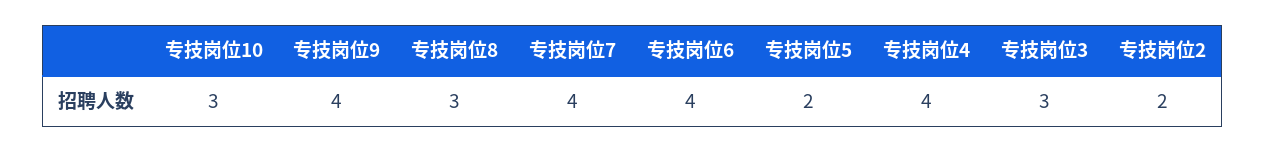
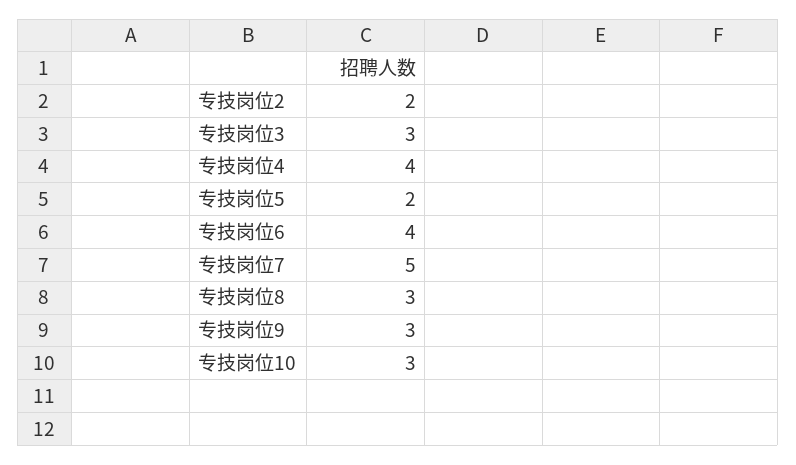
专技岗位9: 4 -> 3
专技岗位7: 4 -> 5

